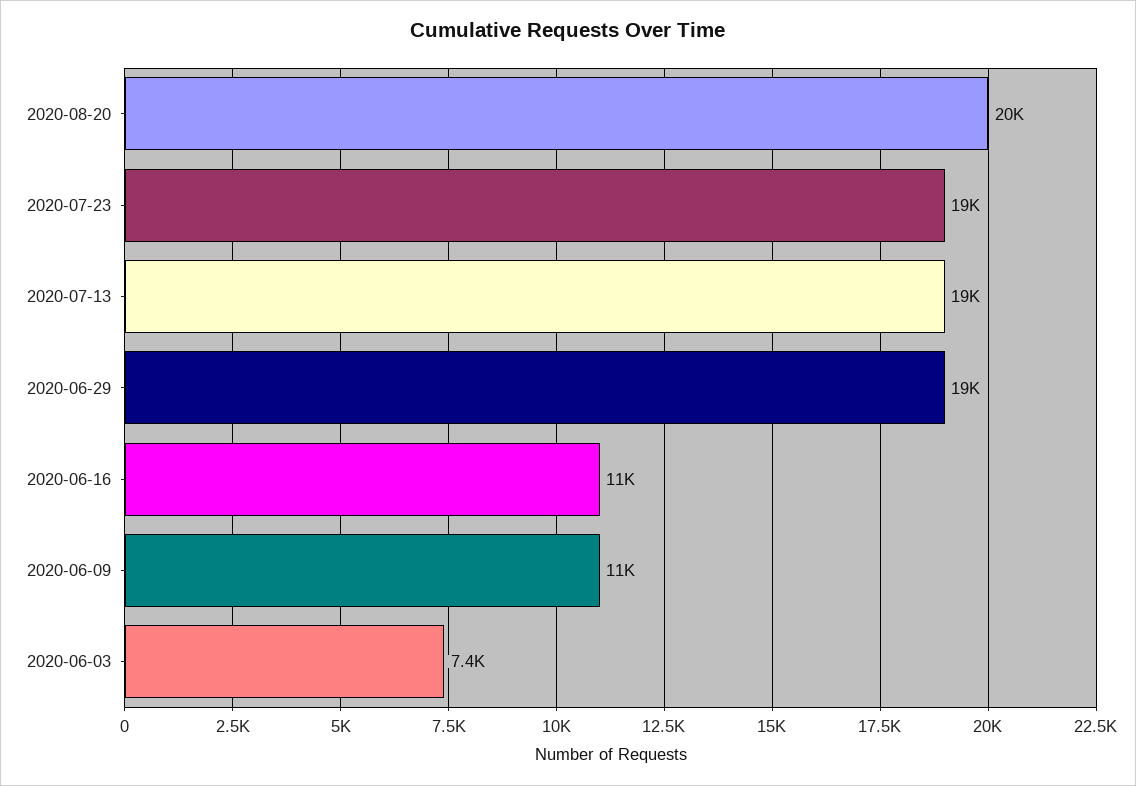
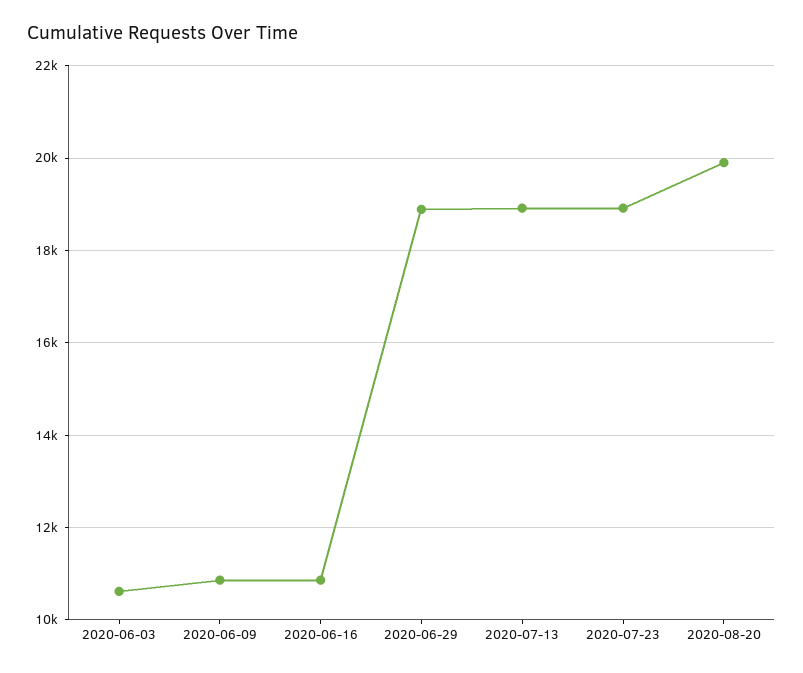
2020-06-03: 7400 -> 10600

